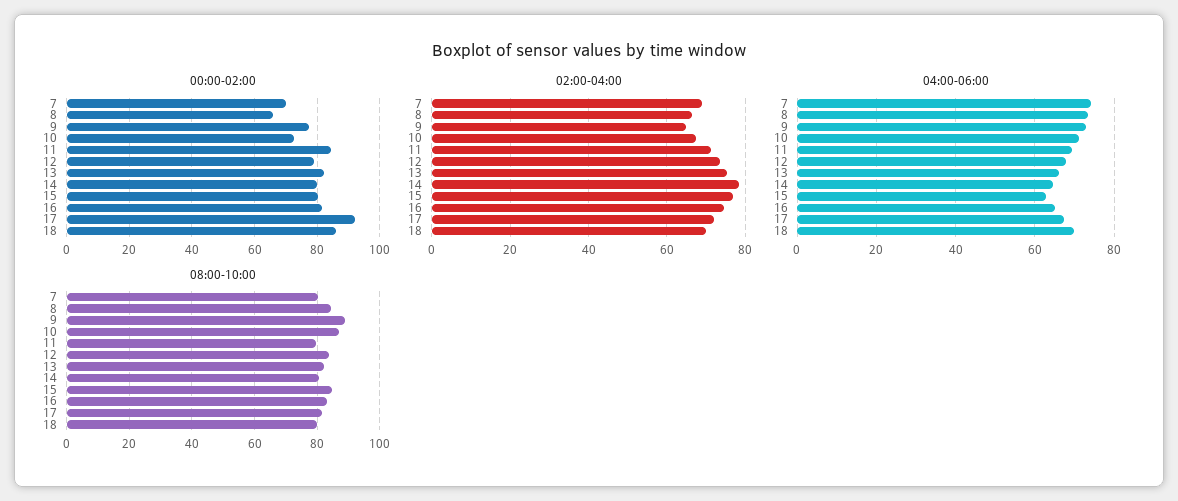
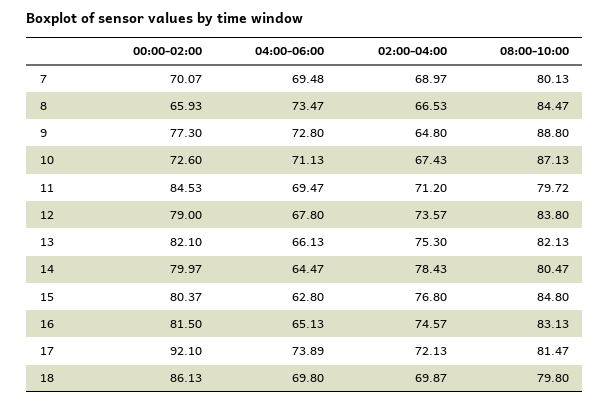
04:00-06:00, 7: 74 -> 69.48
04:00-06:00, 17: 68 -> 73.89

